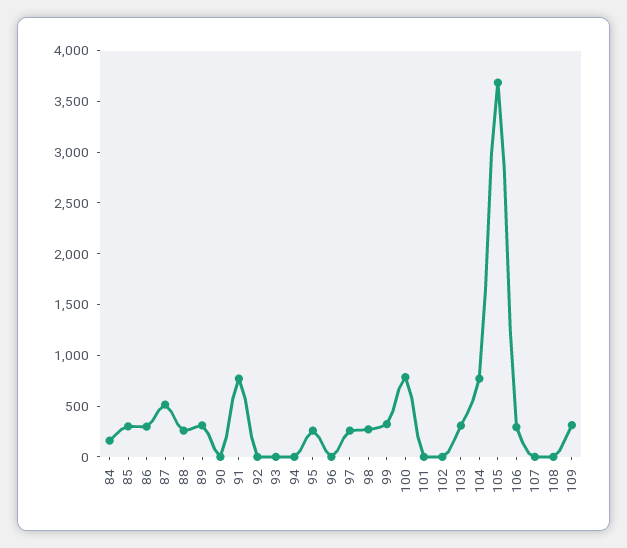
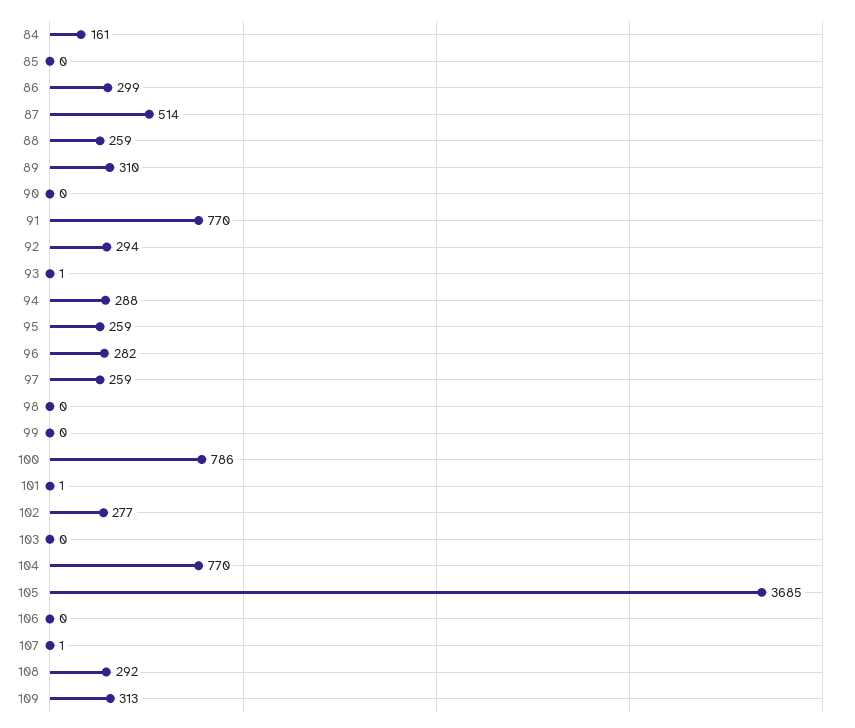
85: 300 -> 0
92: 0 -> 294
94: 0 -> 288
96: 0 -> 282
98: 300 -> 0
99: 300 -> 0
102: 0 -> 277
103: 300 -> 0
106: 300 -> 0
108: 0 -> 292

